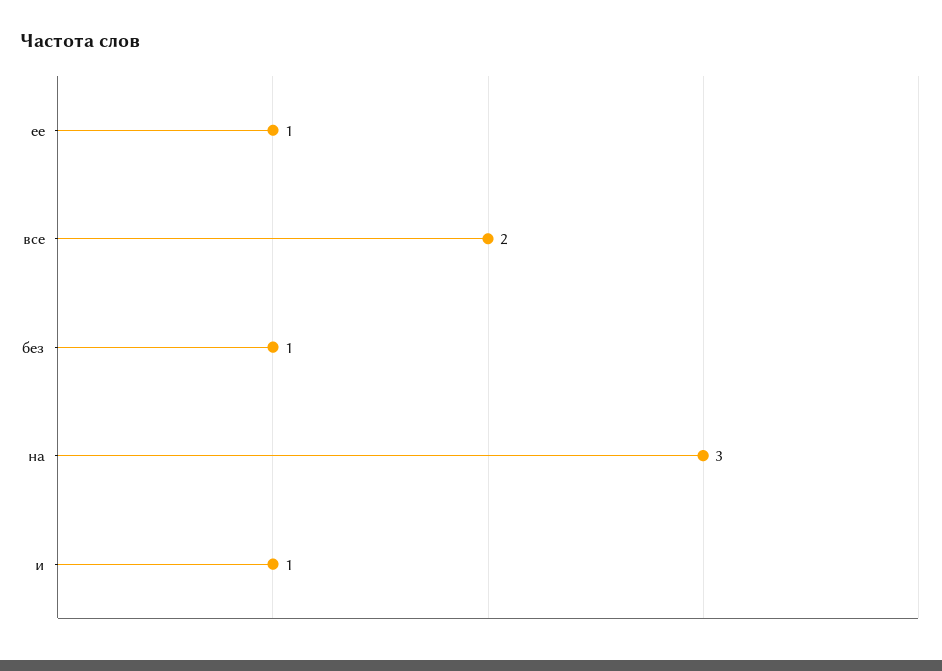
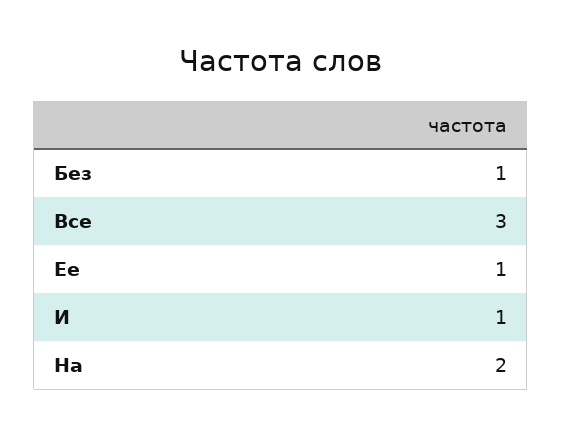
все: 2 -> 3
на: 3 -> 2

